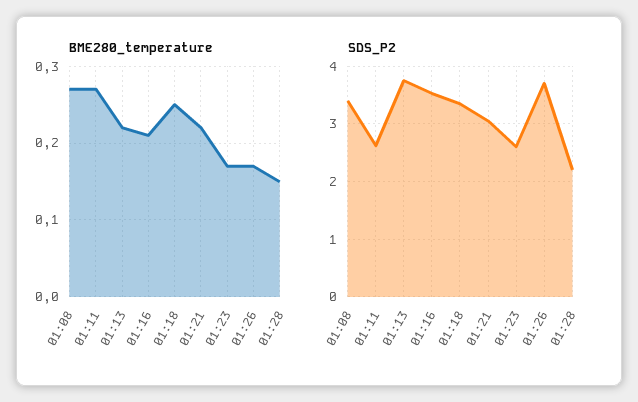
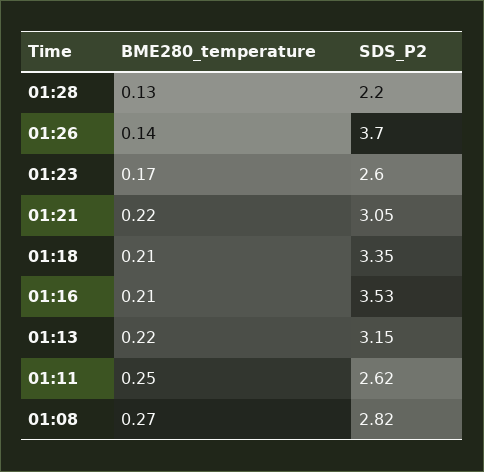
BME280_temperature, 01:11: 0.27 -> 0.25
BME280_temperature, 01:18: 0.25 -> 0.21
BME280_temperature, 01:26: 0.17 -> 0.14
BME280_temperature, 01:28: 0.15 -> 0.13
SDS_P2, 01:08: 3.4 -> 2.82
SDS_P2, 01:13: 3.8 -> 3.15

